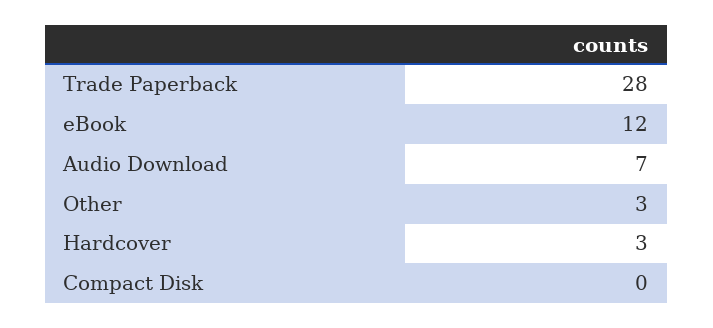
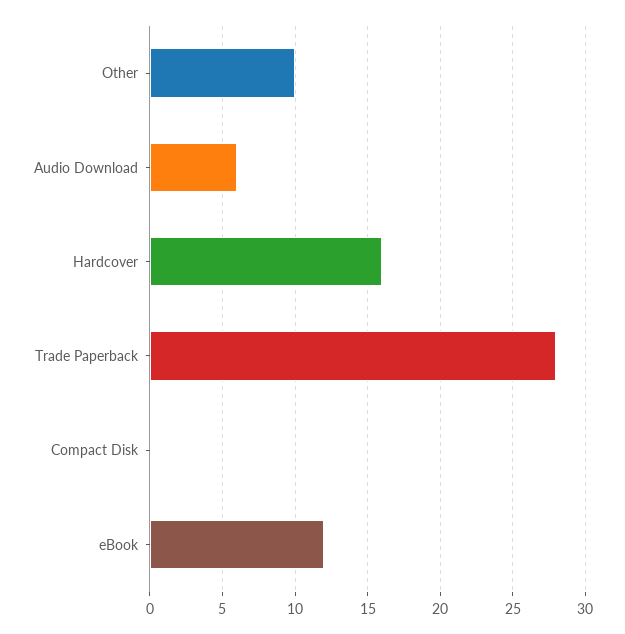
Audio Download: 7 -> 6
Other: 3 -> 10
Hardcover: 3 -> 16

